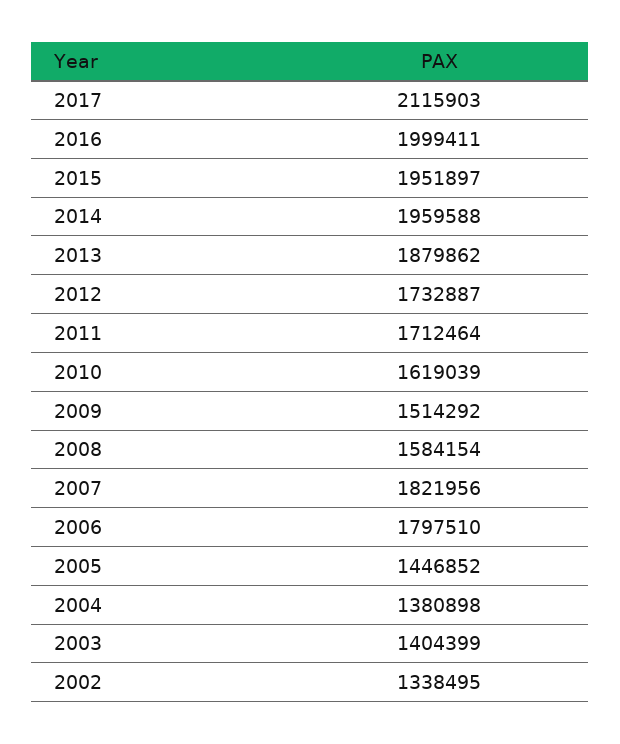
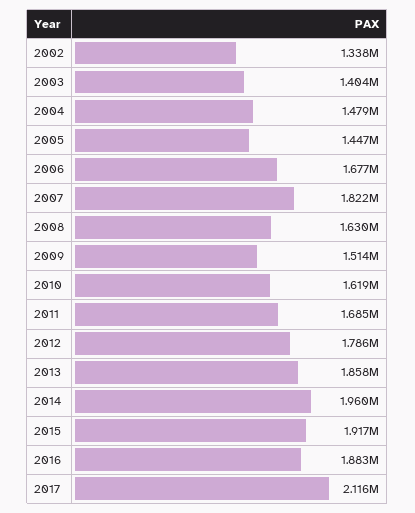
2016: 1999411 -> 1883000
2015: 1951897 -> 1917000
2013: 1879862 -> 1858000
2012: 1732887 -> 1786000
2011: 1712464 -> 1685000
2008: 1584154 -> 1630000
2006: 1797510 -> 1677000
2004: 1380898 -> 1479000

